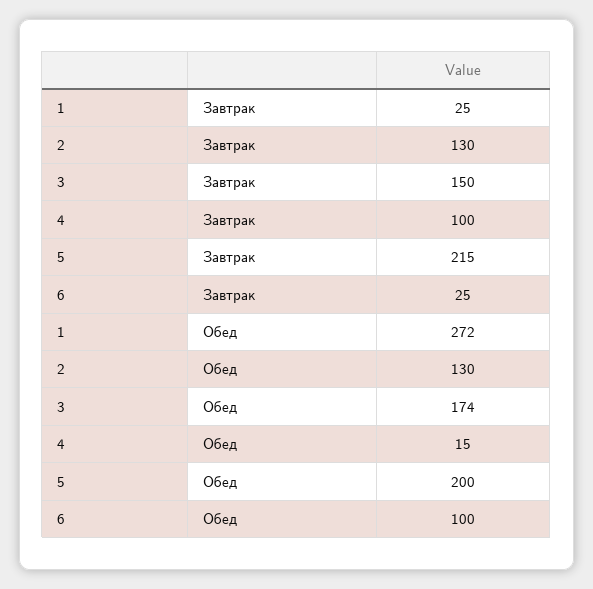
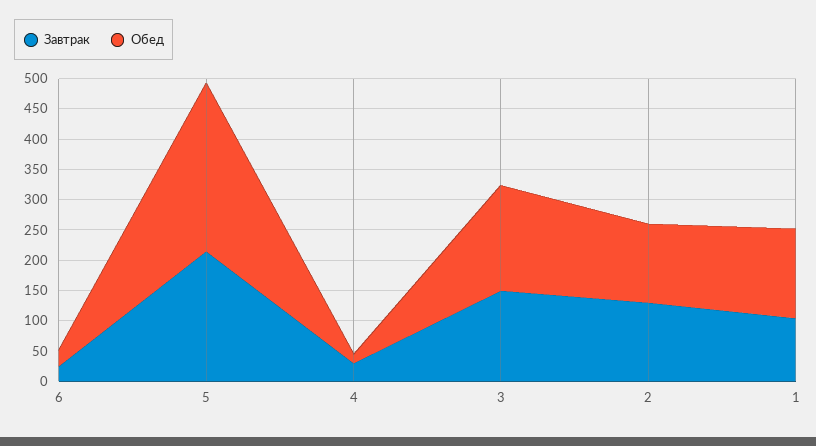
Завтрак, 1: 25 -> 100
Завтрак, 4: 100 -> 25
Обед, 1: 272 -> 150
Обед, 5: 200 -> 275
Обед, 6: 100 -> 25

